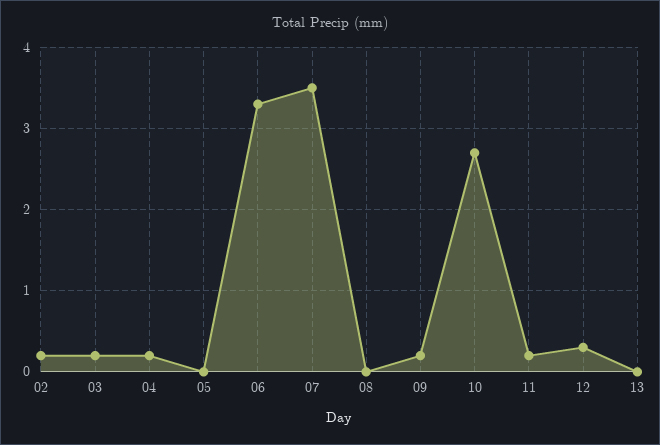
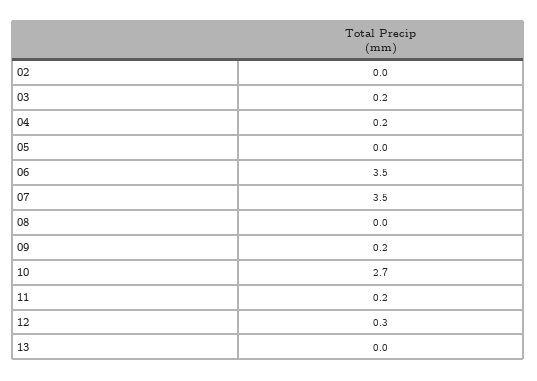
02: 0.2 -> 0
06: 3.3 -> 3.5

